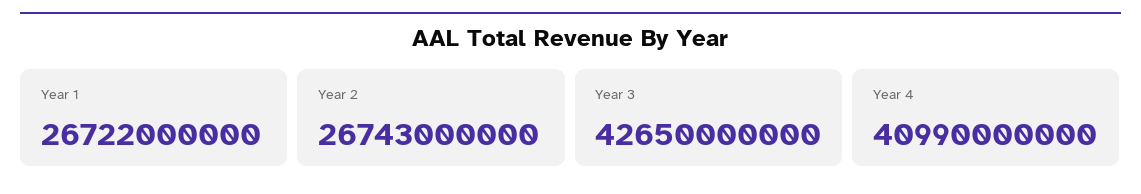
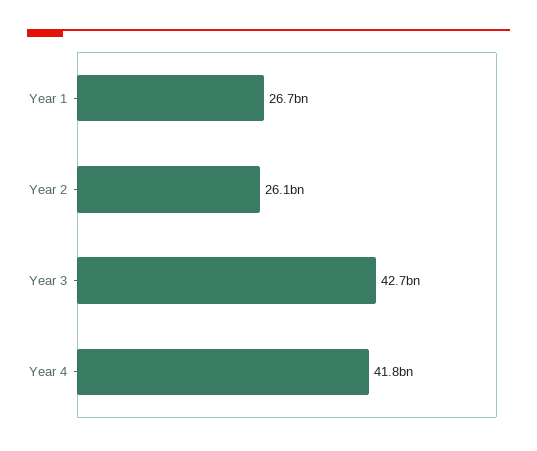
Year 2: 26743000000 -> 26100000000
Year 4: 40990000000 -> 41800000000

